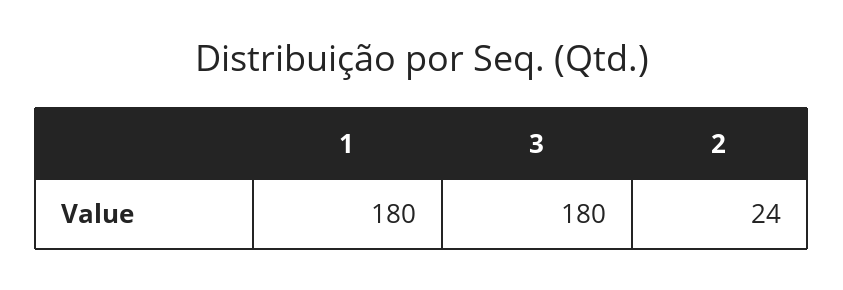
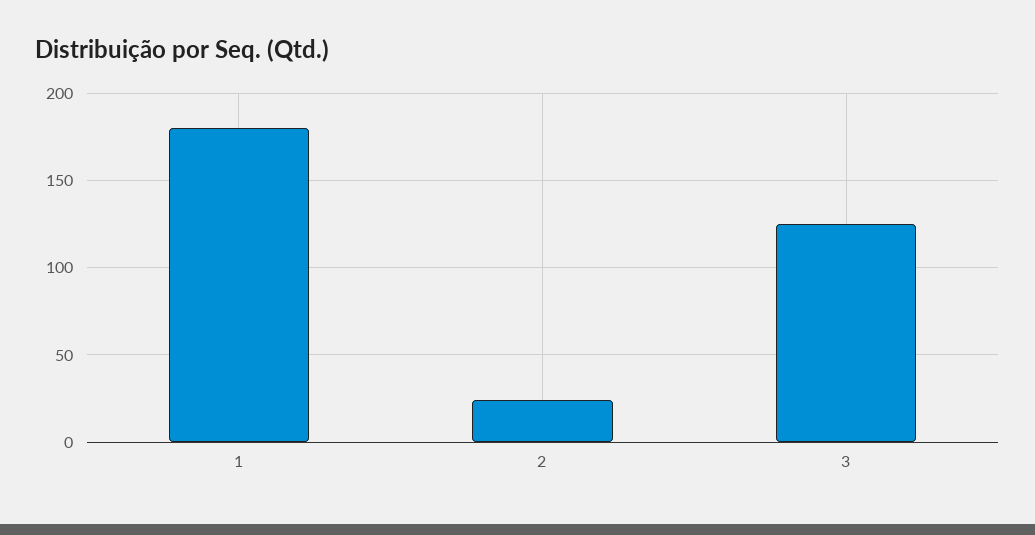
3: 180 -> 125

